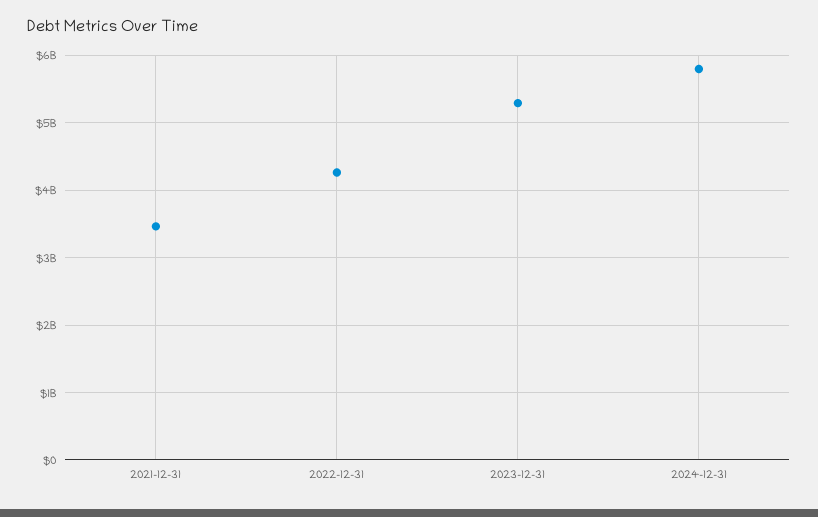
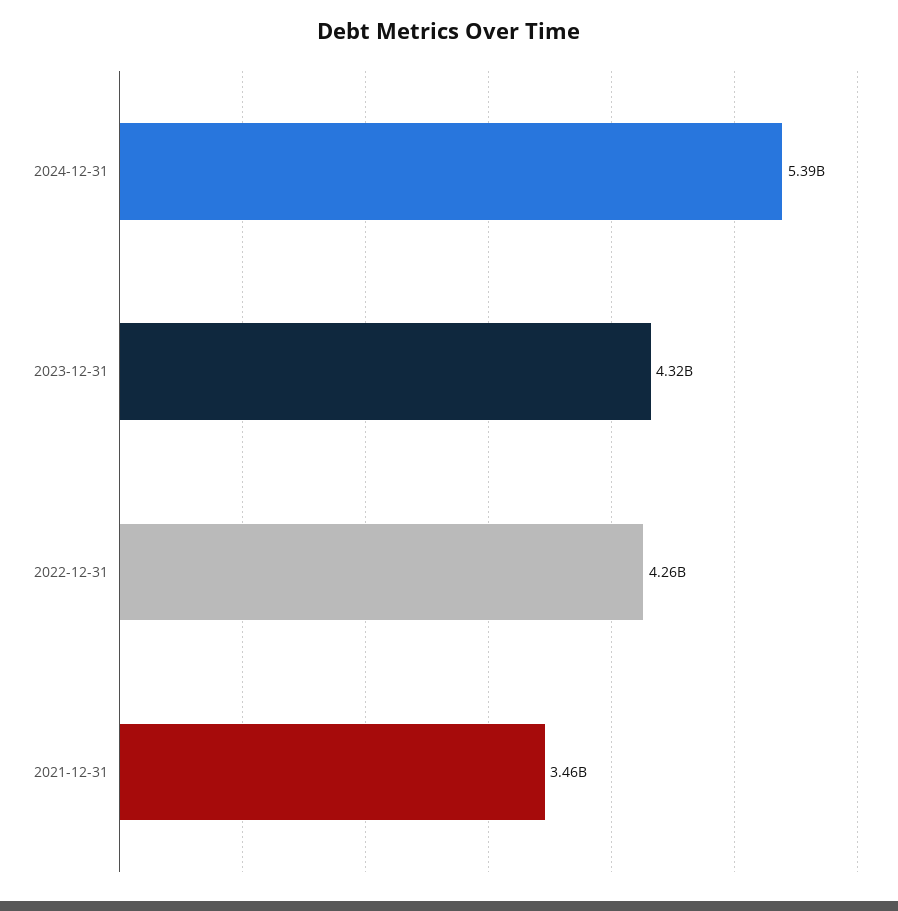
2023-12-31: 5300000000 -> 4320000000
2024-12-31: 5800000000 -> 5390000000

